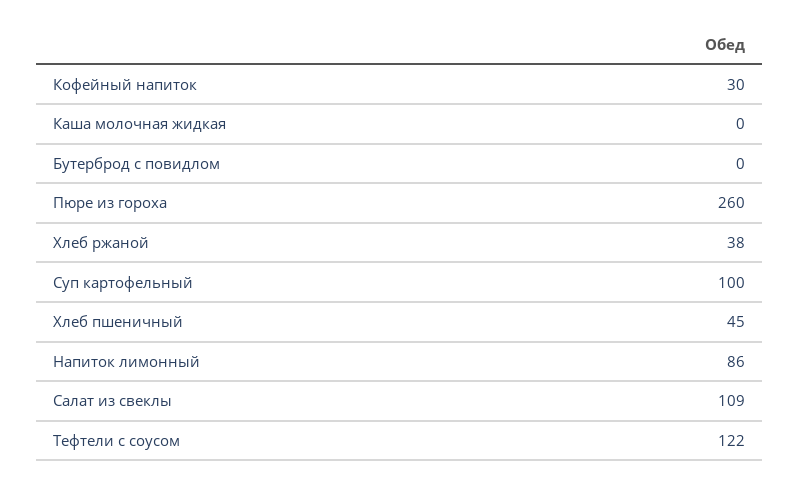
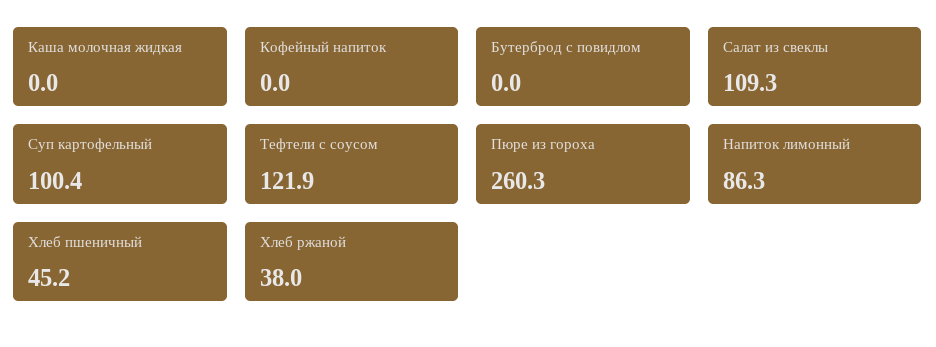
Кофейный напиток: 30 -> 0

